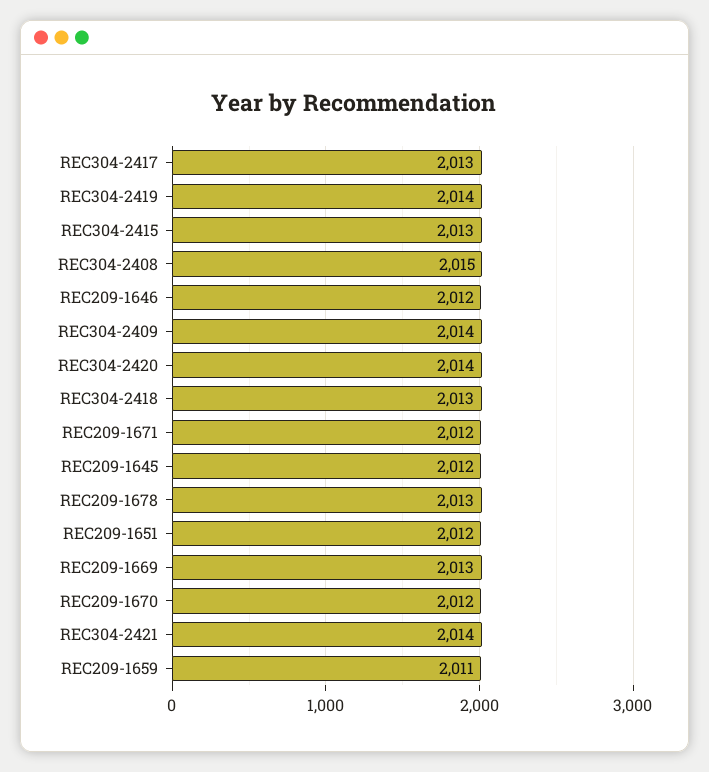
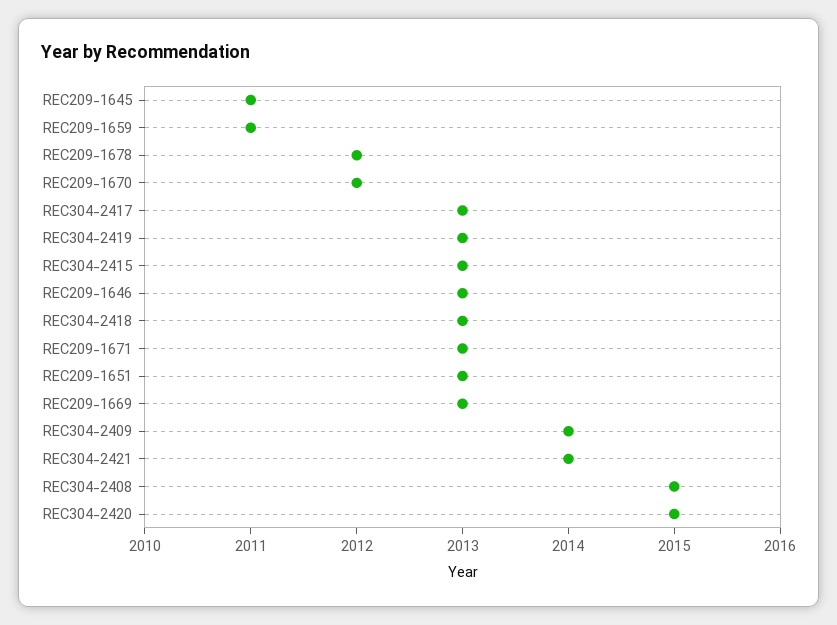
REC304-2419: 2014 -> 2013
REC209-1646: 2012 -> 2013
REC304-2420: 2014 -> 2015
REC209-1671: 2012 -> 2013
REC209-1645: 2012 -> 2011
REC209-1678: 2013 -> 2012
REC209-1651: 2012 -> 2013

